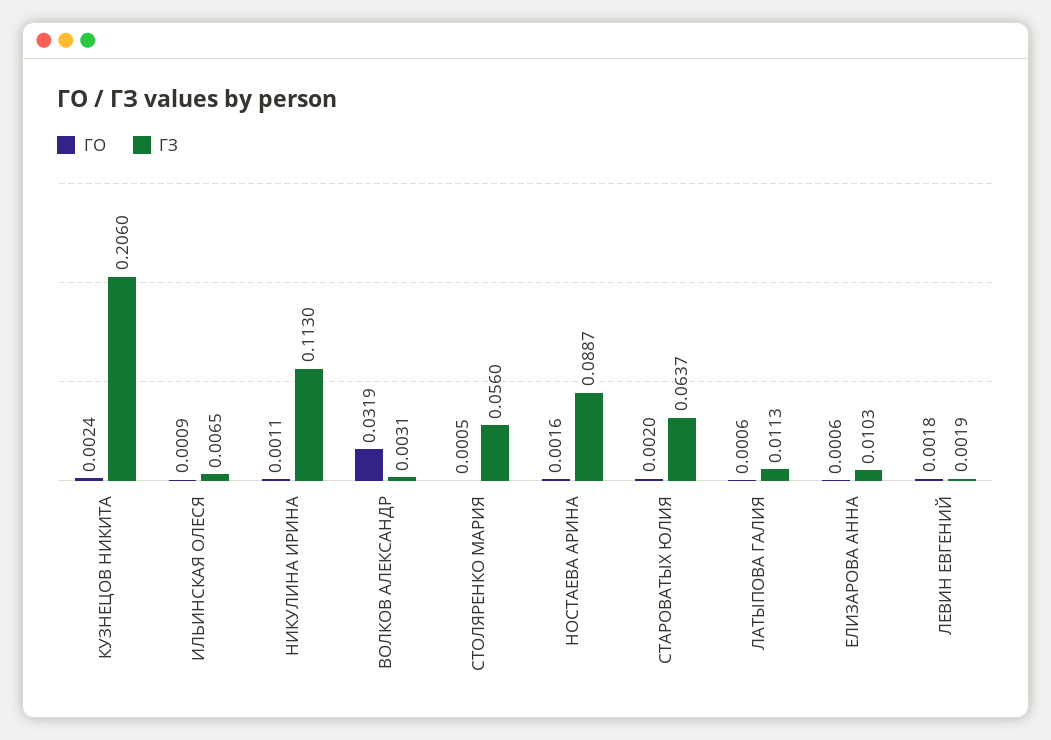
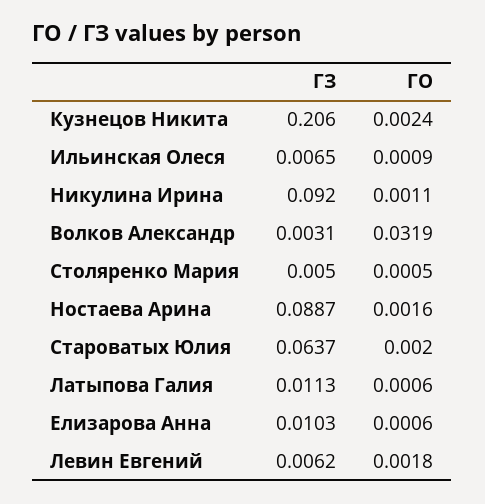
ГЗ, НИКУЛИНА ИРИНА: 0.113 -> 0.092
ГЗ, СТОЛЯРЕНКО МАРИЯ: 0.056 -> 0.005
ГЗ, ЛЕВИН ЕВГЕНИЙ: 0.0019 -> 0.0062

